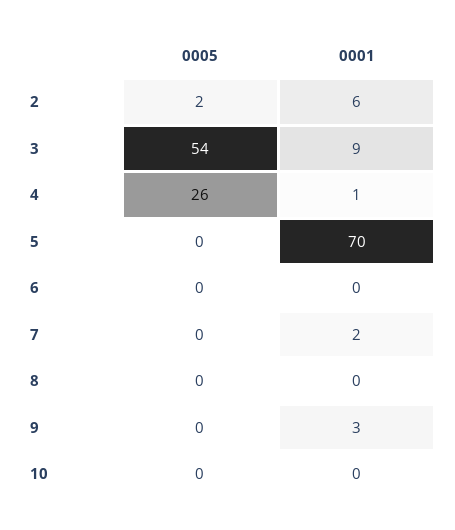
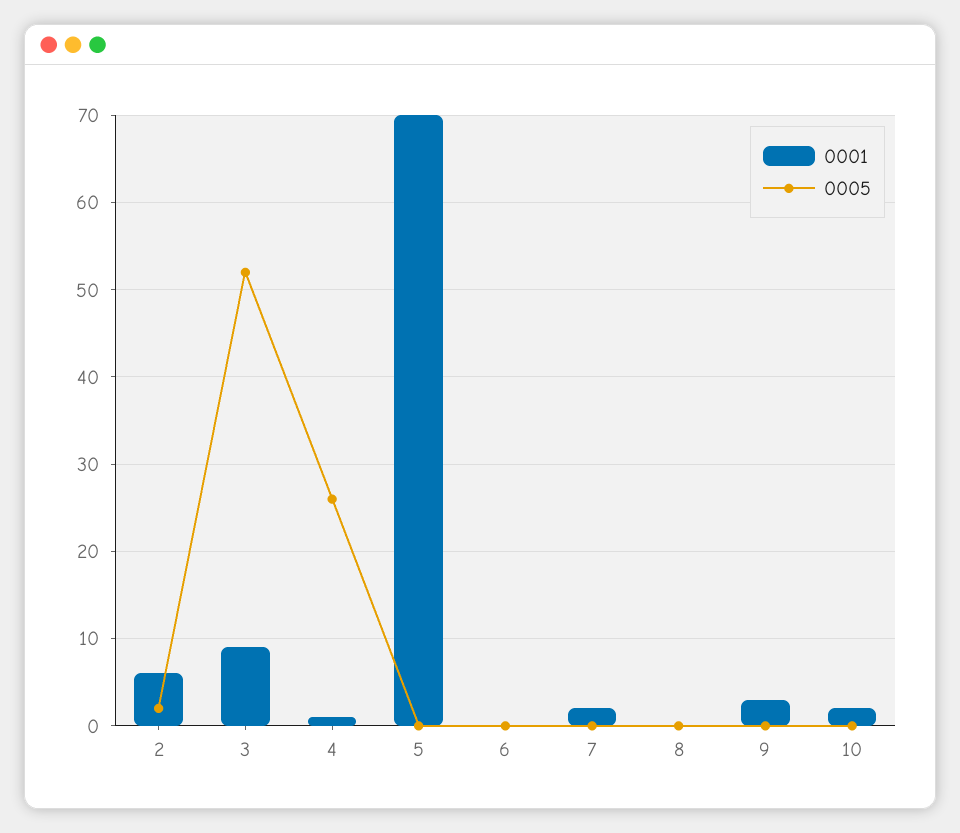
0005, 3: 54 -> 52
0001, 10: 0 -> 2

